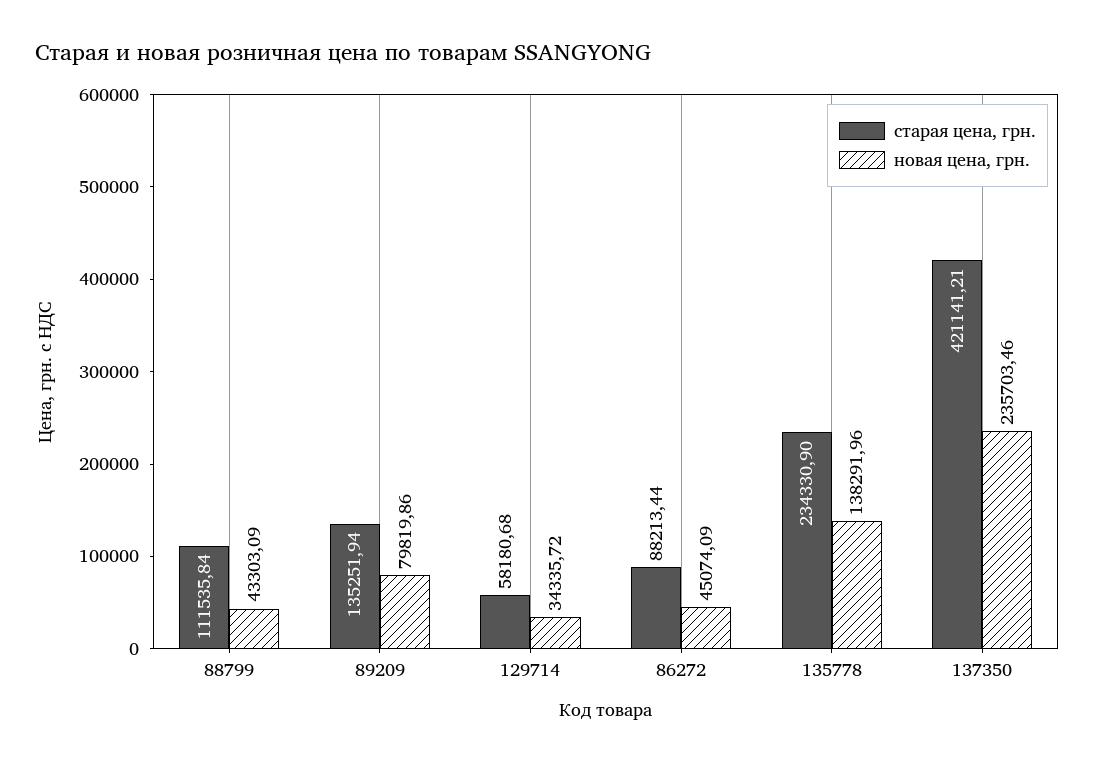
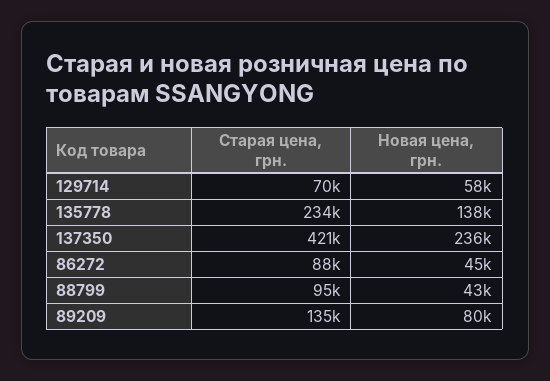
старая цена, грн., 88799: 111535.84 -> 95000
старая цена, грн., 129714: 58180.68 -> 70000
новая цена, грн., 129714: 34335.72 -> 58000

